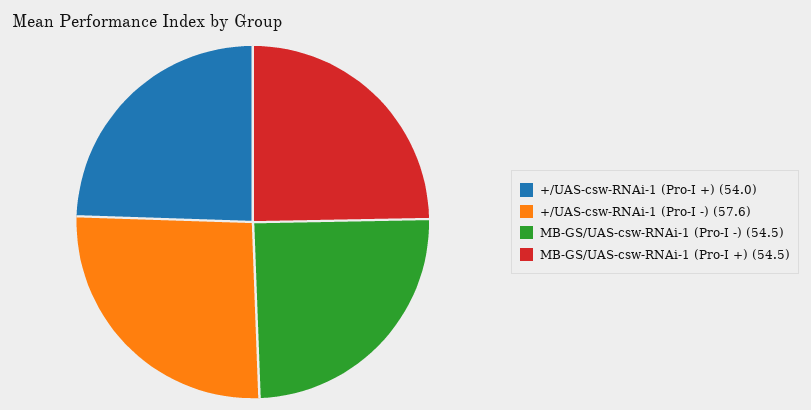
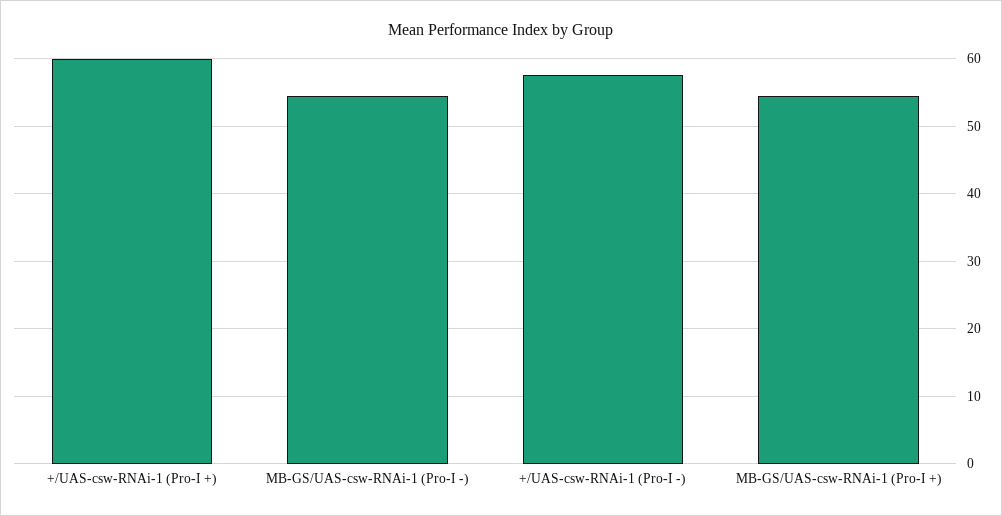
+/UAS-csw-RNAi-1 (Pro-I +): 54 -> 60

